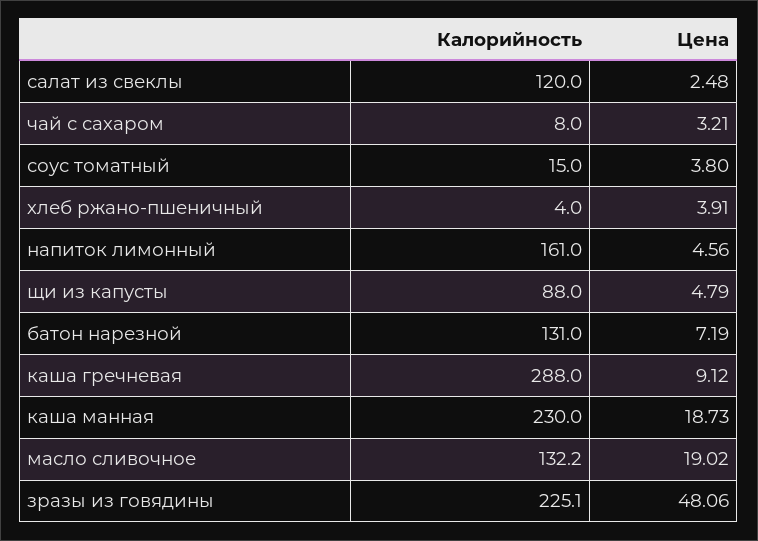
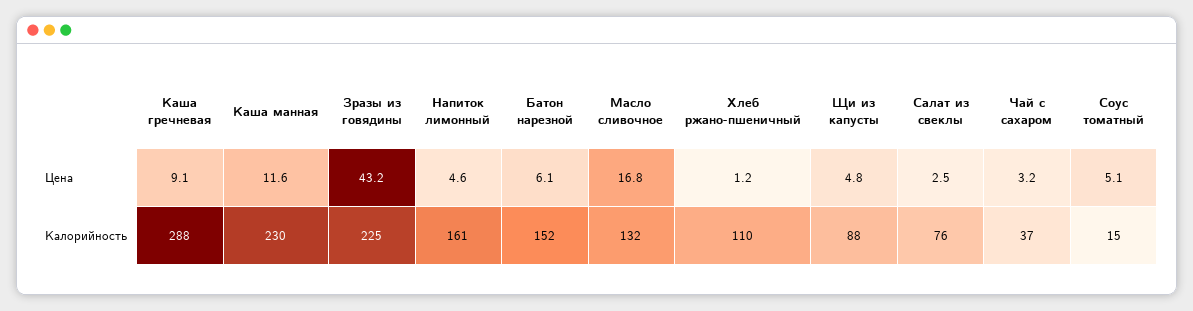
Калорийность, салат из свеклы: 120 -> 76
Калорийность, чай с сахаром: 8 -> 37
Цена, соус томатный: 3.8 -> 5.1
Калорийность, хлеб ржано-пшеничный: 4 -> 110
Цена, хлеб ржано-пшеничный: 3.91 -> 1.2
Калорийность, батон нарезной: 131 -> 152
Цена, батон нарезной: 7.19 -> 6.1
Цена, каша манная: 18.73 -> 11.6
Цена, масло сливочное: 19.02 -> 16.8
Цена, зразы из говядины: 48.06 -> 43.2

